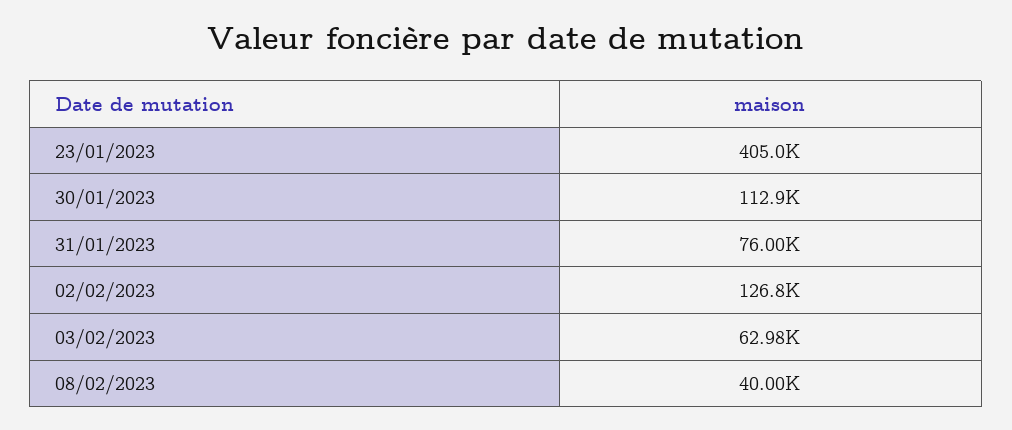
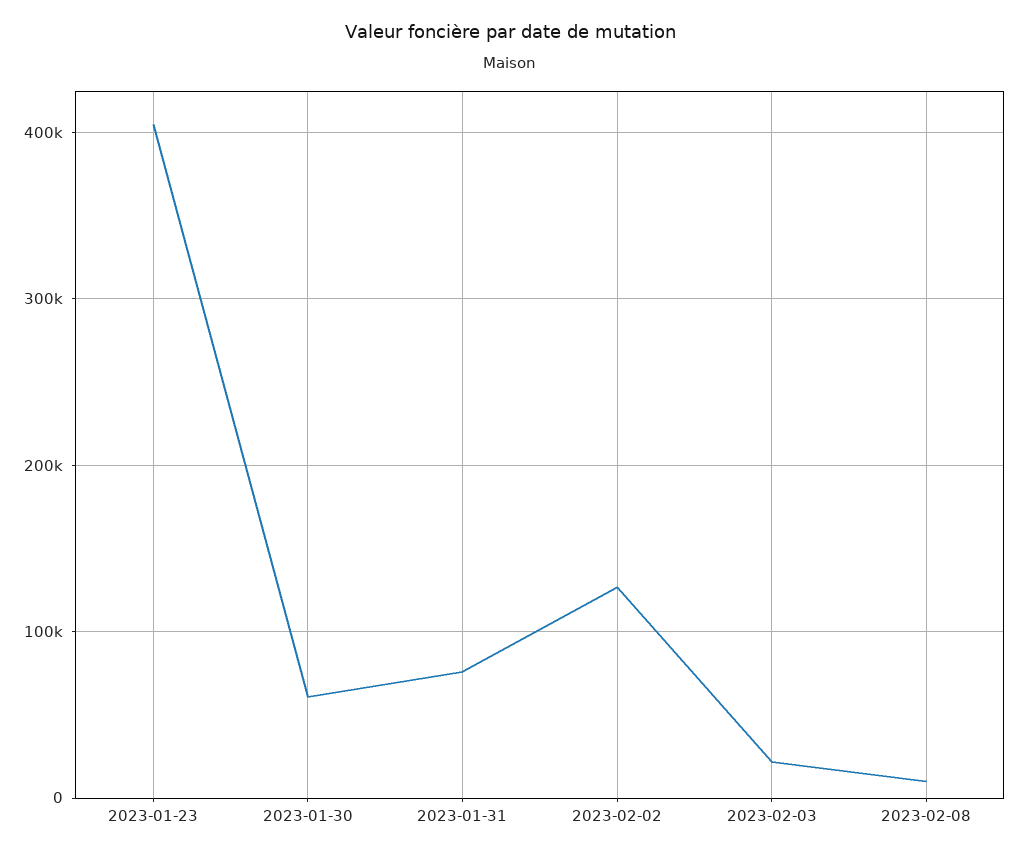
30/01/2023: 112900 -> 60000
03/02/2023: 62980 -> 20000
08/02/2023: 40000 -> 10000

